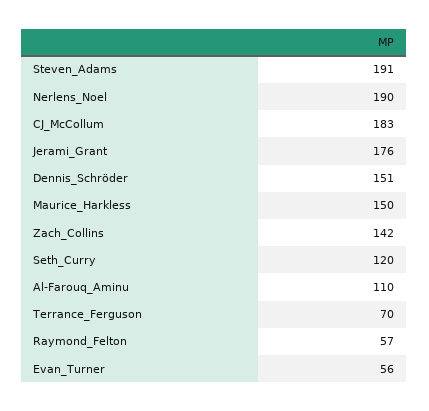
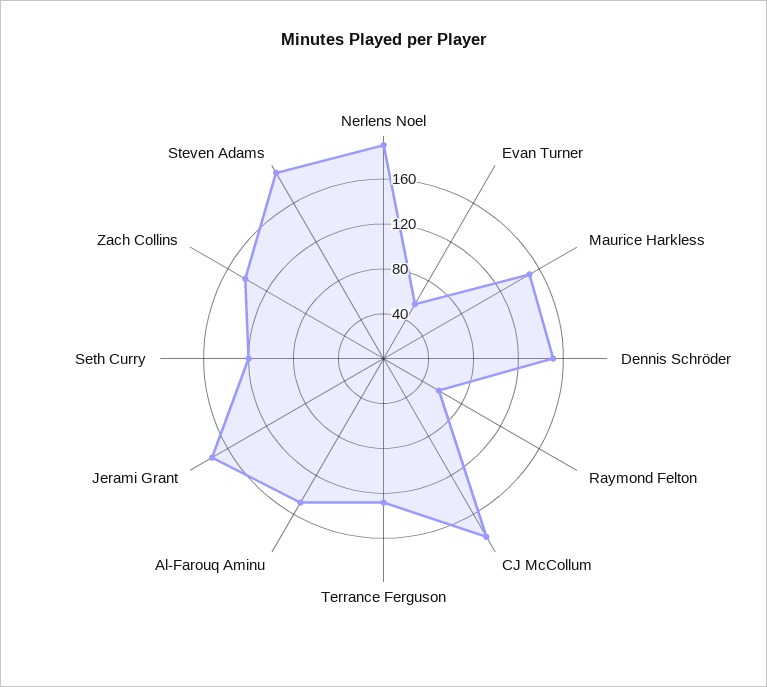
Al-Farouq_Aminu: 110 -> 150
Terrance_Ferguson: 70 -> 130

